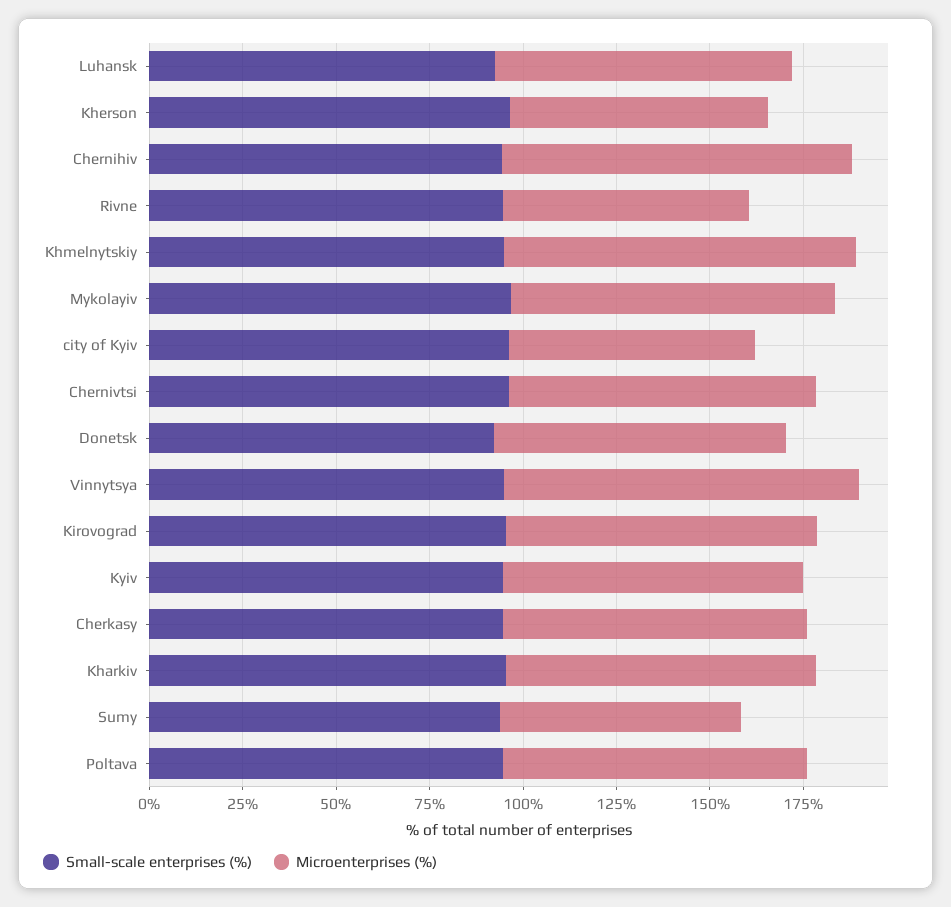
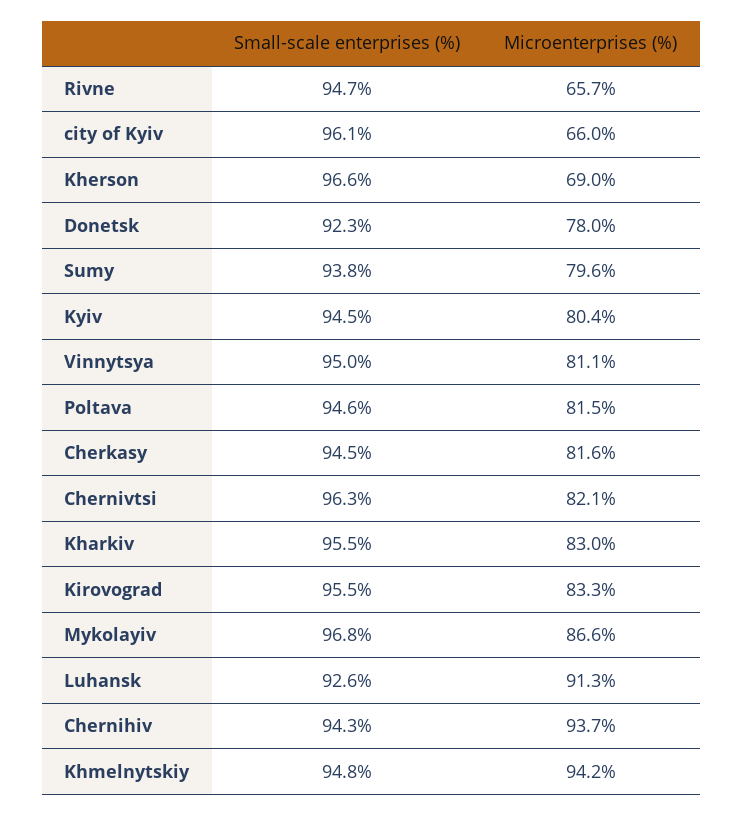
Microenterprises (%), Luhansk: 80 -> 91.3
Microenterprises (%), Vinnytsya: 95 -> 81.1
Microenterprises (%), Sumy: 65 -> 79.6

